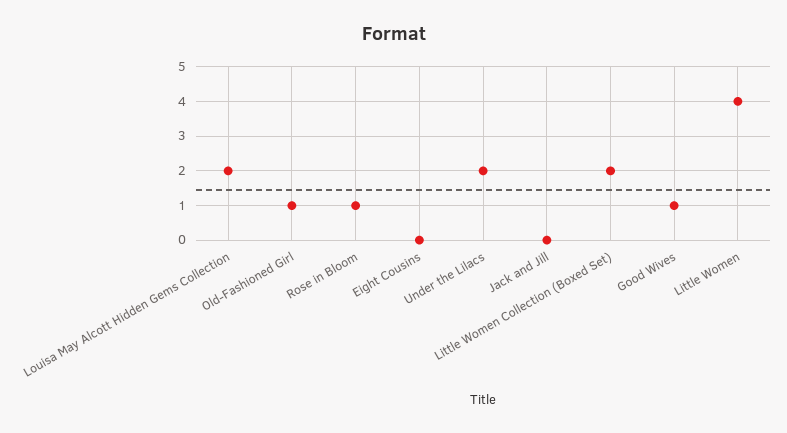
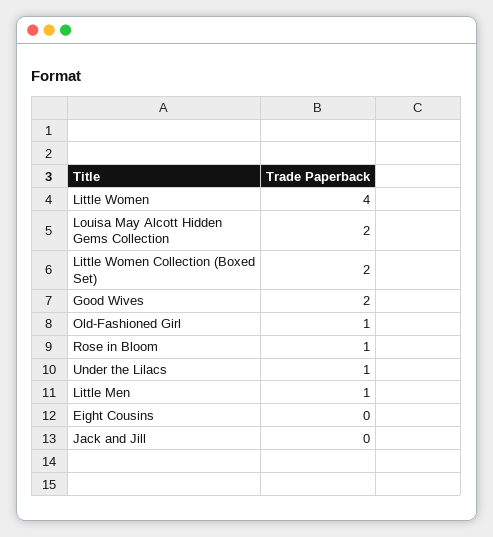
Under the Lilacs: 2 -> 1
Good Wives: 1 -> 2
Little Men: none -> 1

